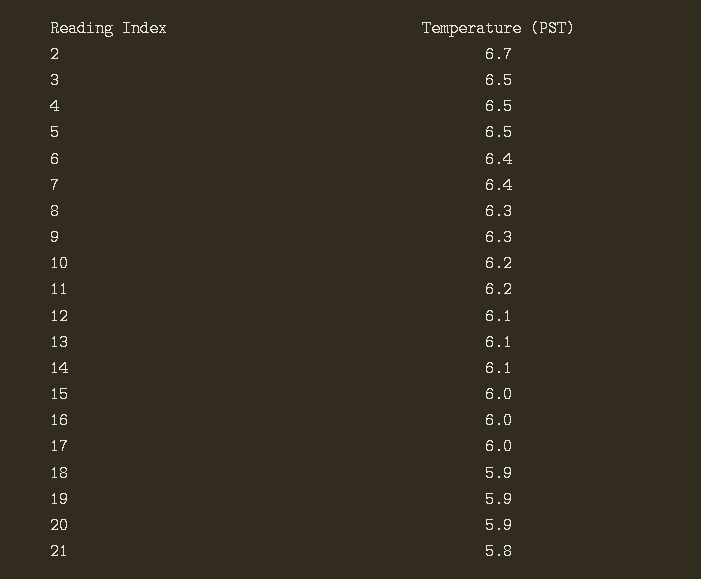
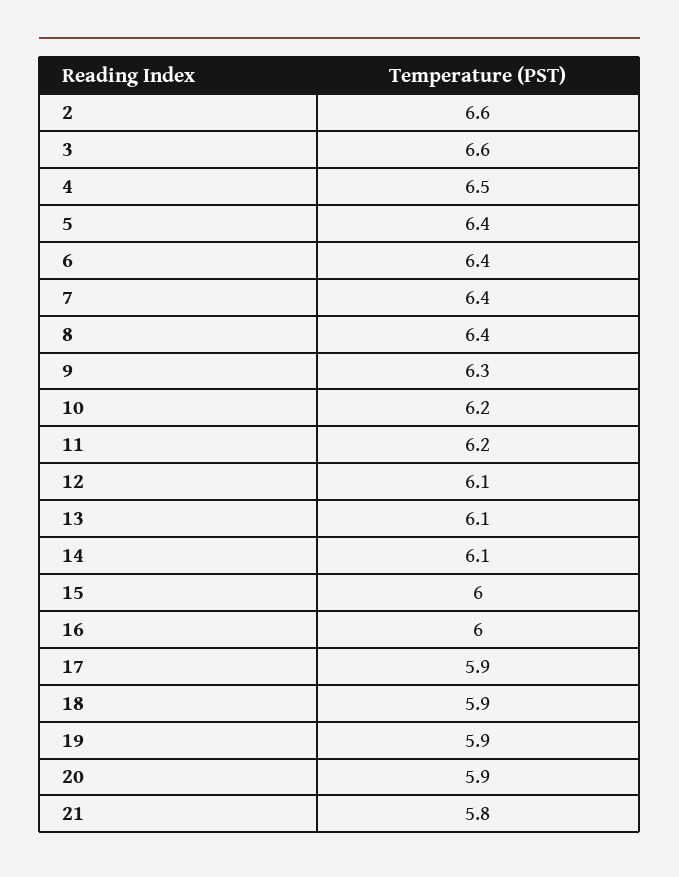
2: 6.7 -> 6.6
3: 6.5 -> 6.6
5: 6.5 -> 6.4
8: 6.3 -> 6.4
17: 6 -> 5.9

